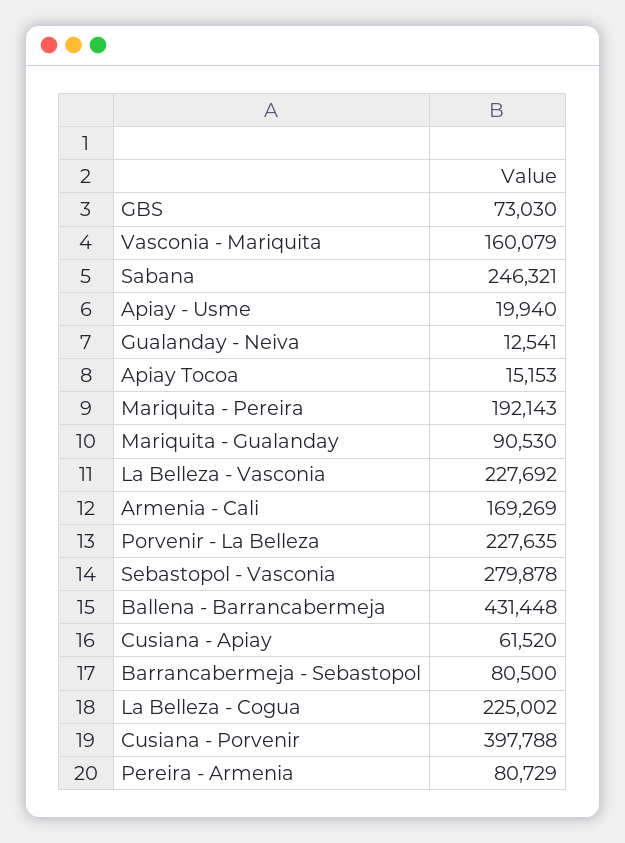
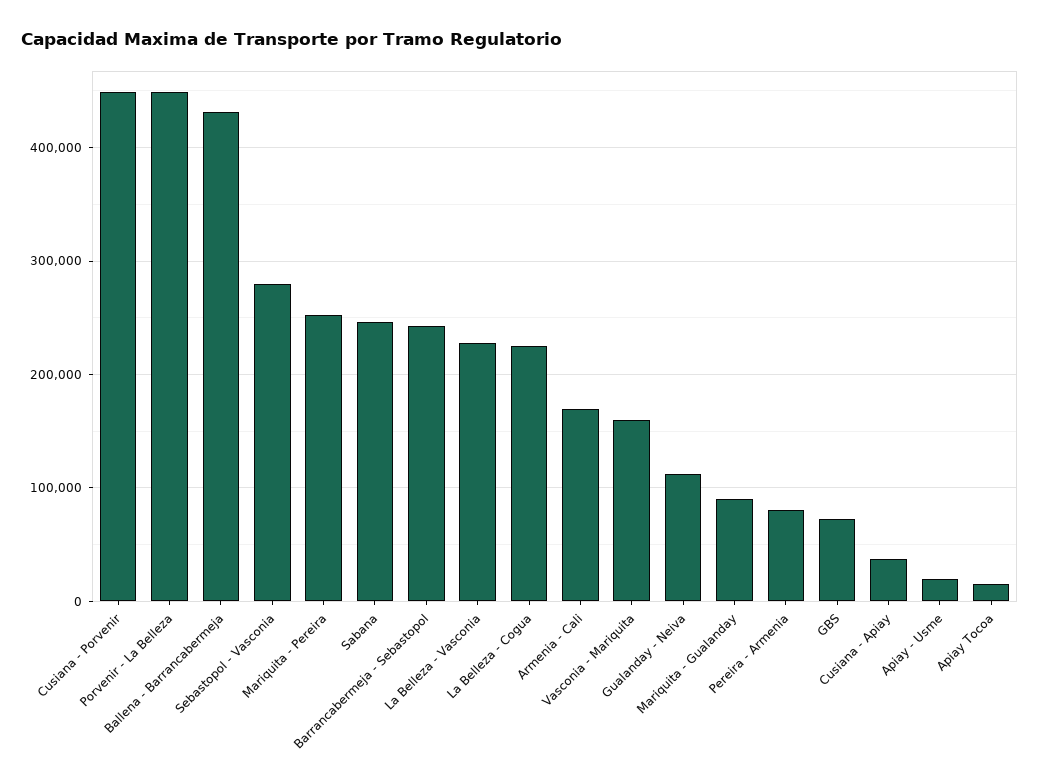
Gualanday - Neiva: 12541 -> 110000
Mariquita - Pereira: 192143 -> 250000
Porvenir - La Belleza: 227635 -> 450000
Cusiana - Apiay: 61520 -> 40000
Barrancabermeja - Sebastopol: 80500 -> 240000
Cusiana - Porvenir: 397788 -> 450000

